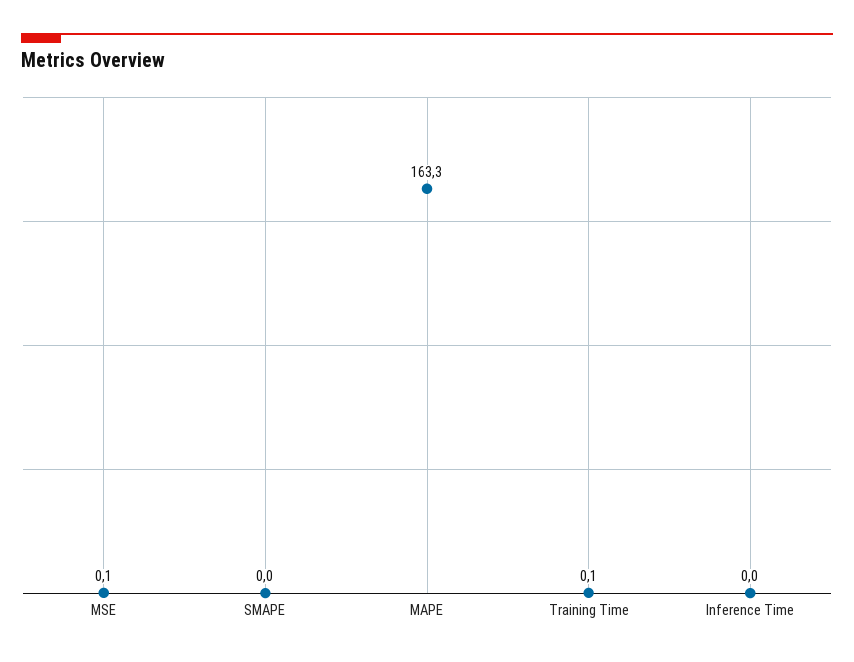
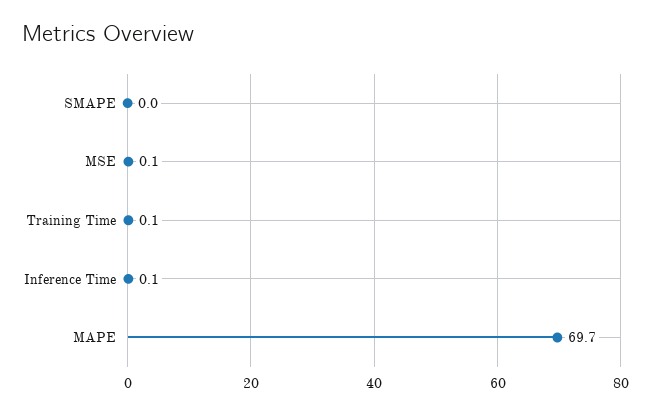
MAPE: 163.3 -> 69.7
Inference Time: 0 -> 0.1

